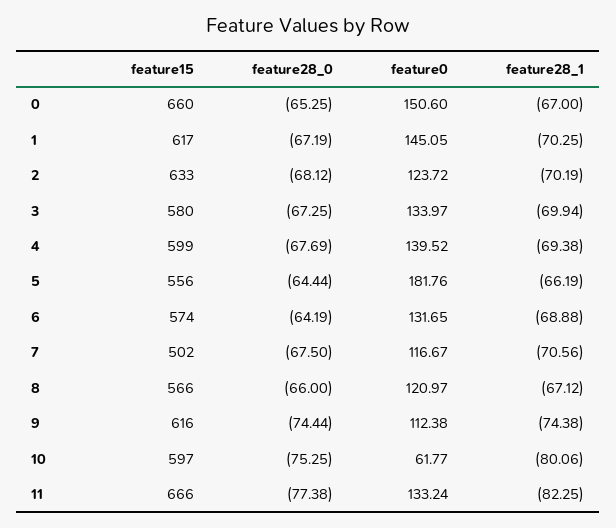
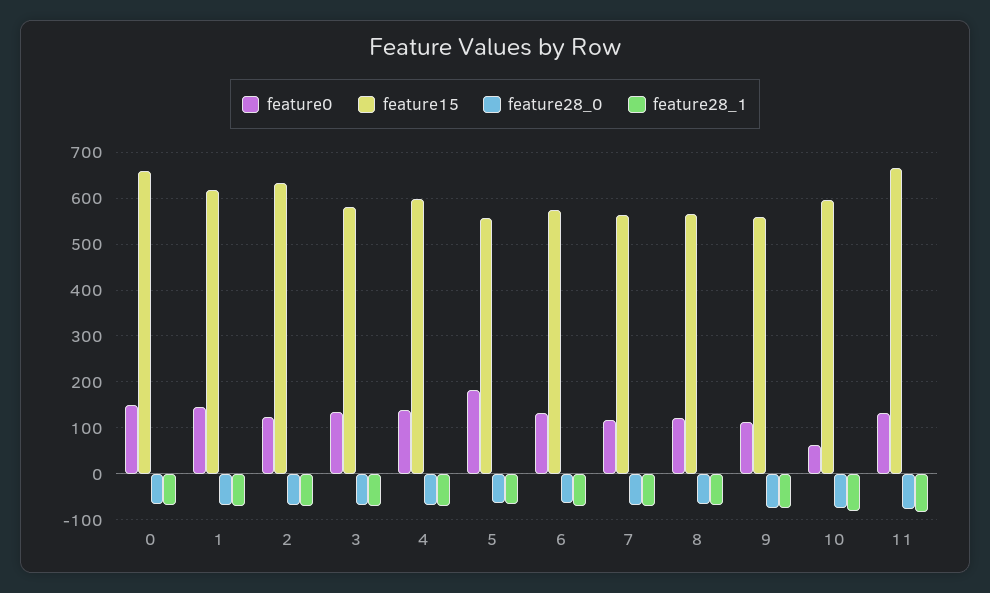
feature15, 7: 502 -> 560
feature15, 9: 616 -> 560

